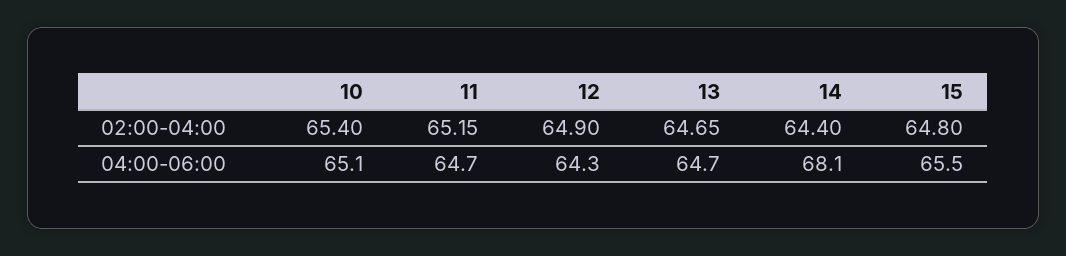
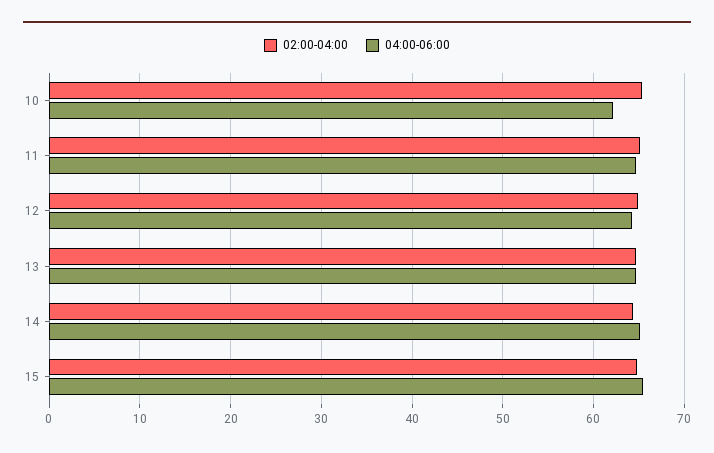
04:00-06:00, 10: 65.1 -> 62
04:00-06:00, 14: 68.1 -> 65

